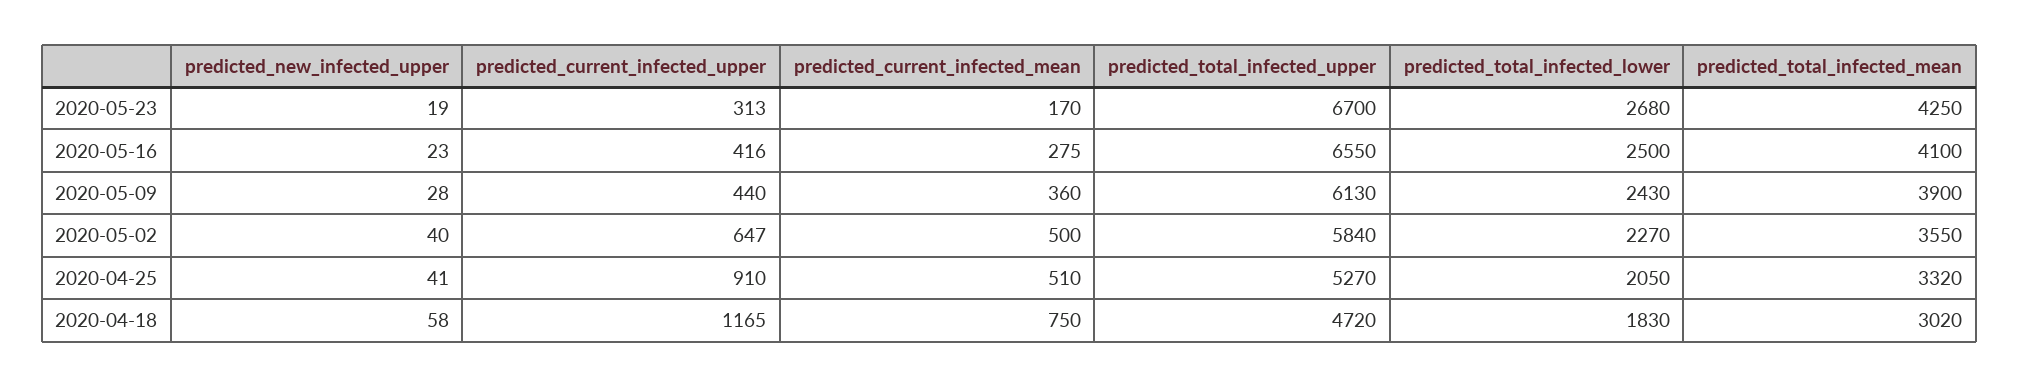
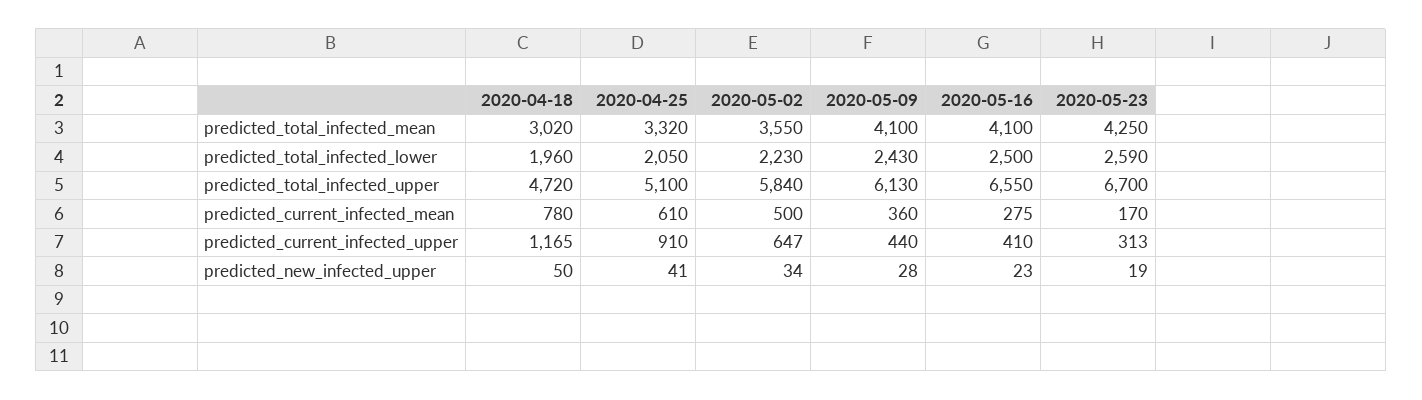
predicted_total_infected_lower, 2020-05-23: 2680 -> 2590
predicted_current_infected_upper, 2020-05-16: 416 -> 410
predicted_total_infected_mean, 2020-05-09: 3900 -> 4100
predicted_new_infected_upper, 2020-05-02: 40 -> 34
predicted_total_infected_lower, 2020-05-02: 2270 -> 2230
predicted_current_infected_mean, 2020-04-25: 510 -> 610
predicted_total_infected_upper, 2020-04-25: 5270 -> 5100
predicted_new_infected_upper, 2020-04-18: 58 -> 50
predicted_current_infected_mean, 2020-04-18: 750 -> 780
predicted_total_infected_lower, 2020-04-18: 1830 -> 1960

